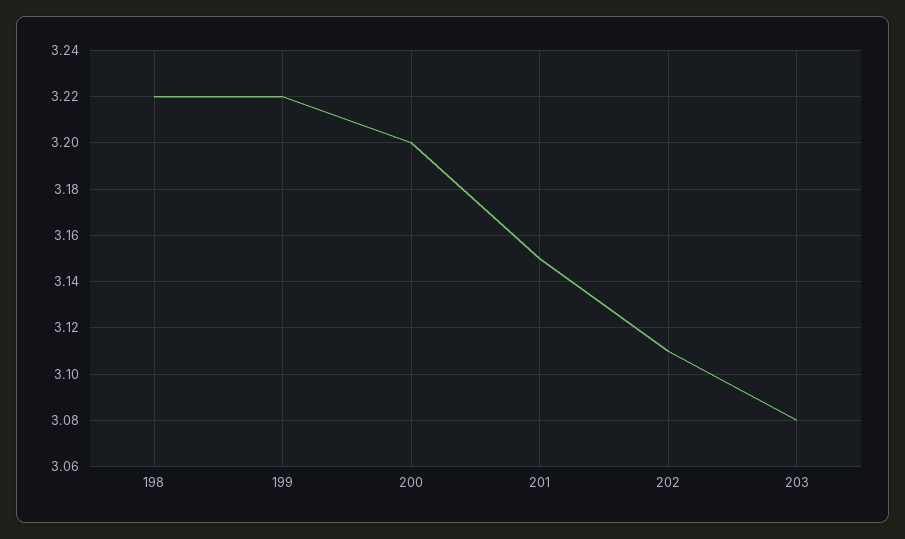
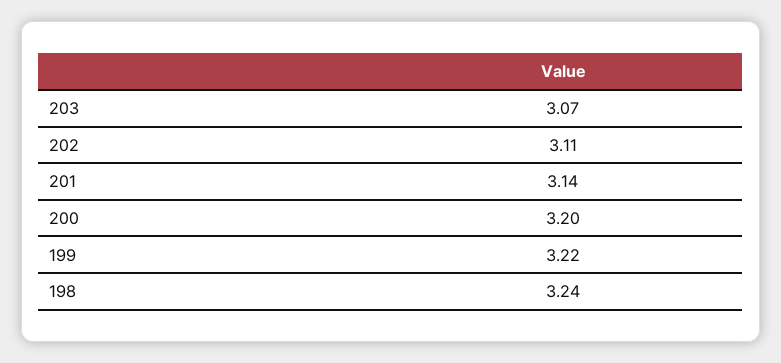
198: 3.22 -> 3.24
201: 3.15 -> 3.14
203: 3.08 -> 3.07

